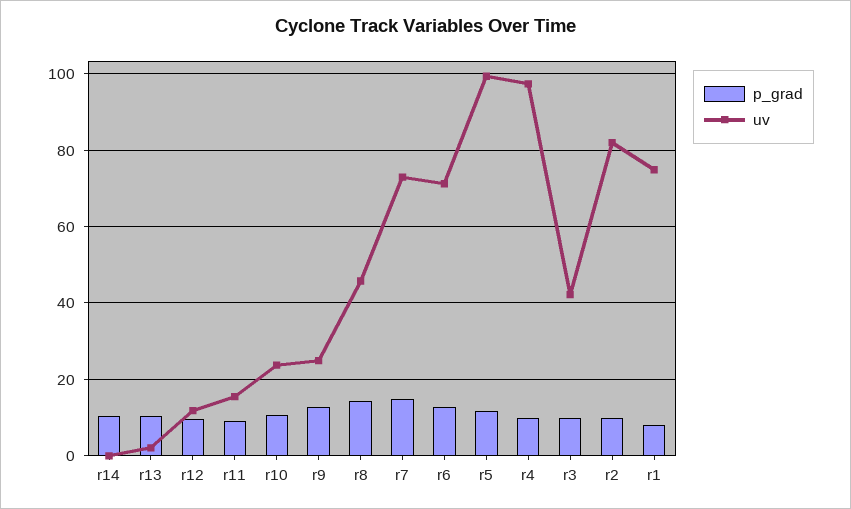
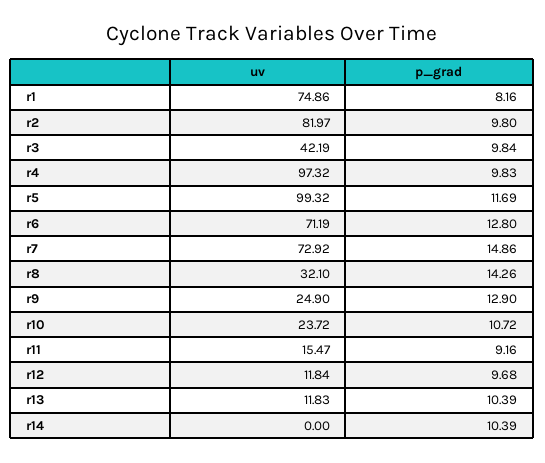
uv, r13: 2 -> 11.83
uv, r8: 46 -> 32.1

